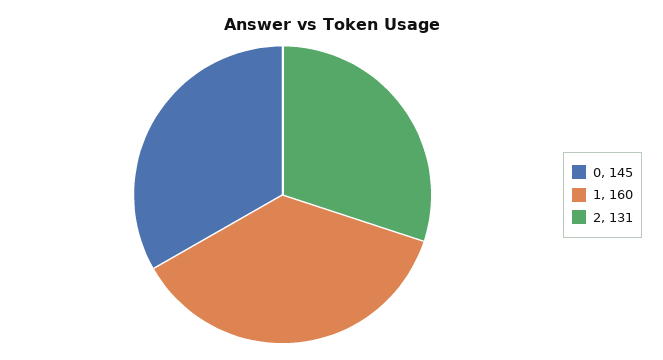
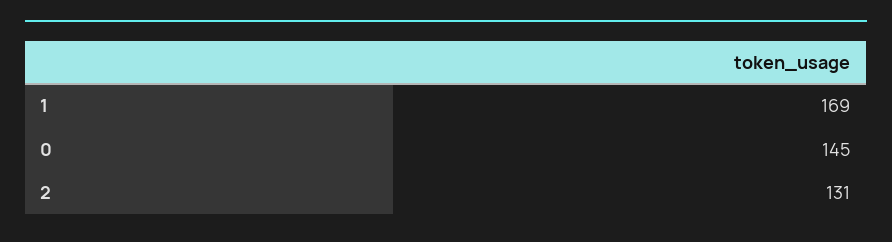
1: 160 -> 169

